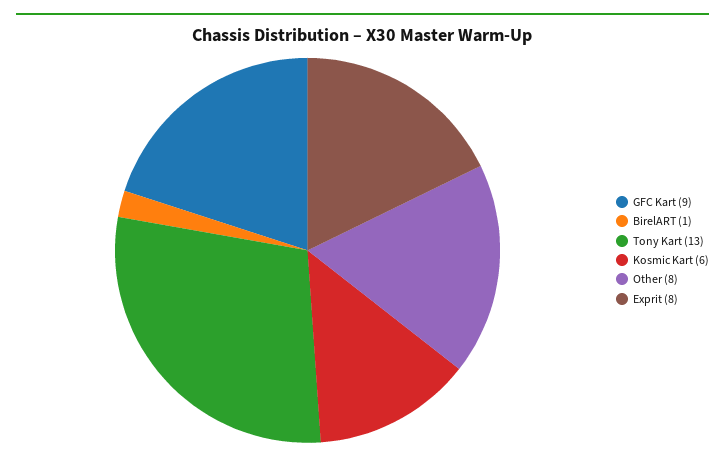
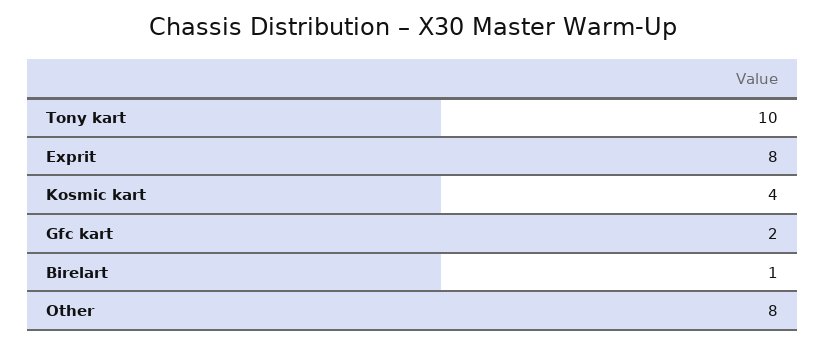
GFC Kart: 9 -> 2
Tony Kart: 13 -> 10
Kosmic Kart: 6 -> 4

